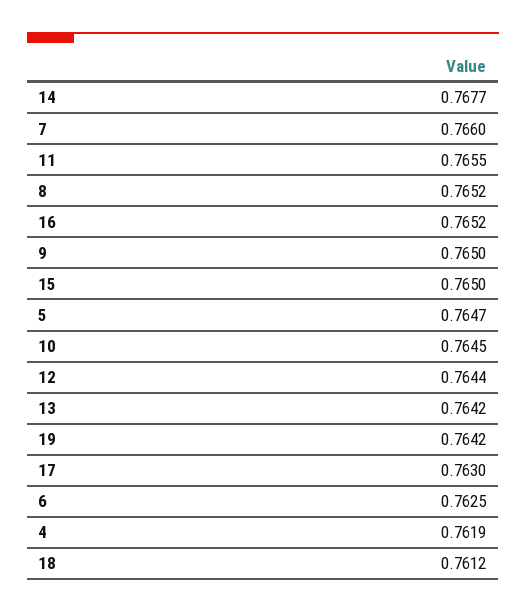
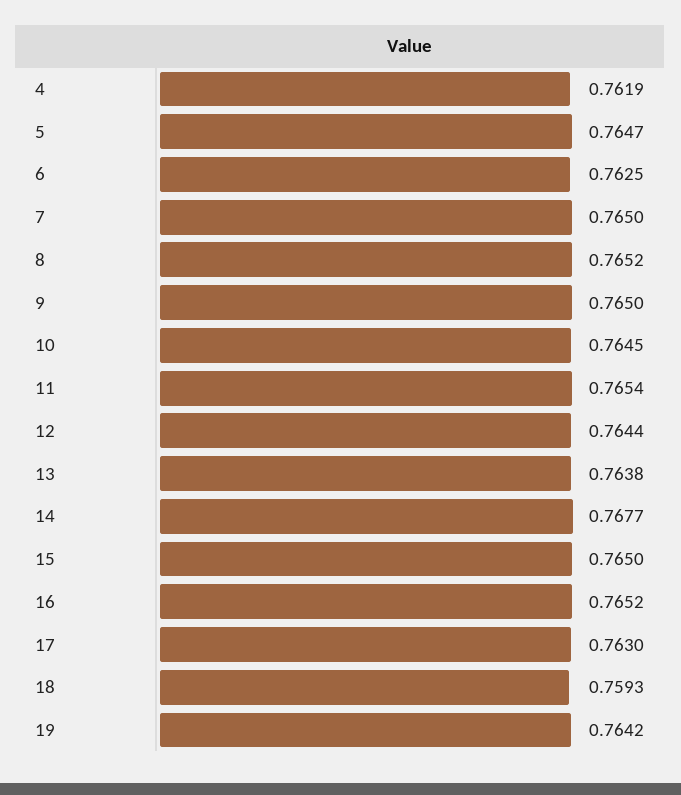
7: 0.766 -> 0.765
11: 0.7655 -> 0.7654
13: 0.7642 -> 0.7638
18: 0.7612 -> 0.7593

